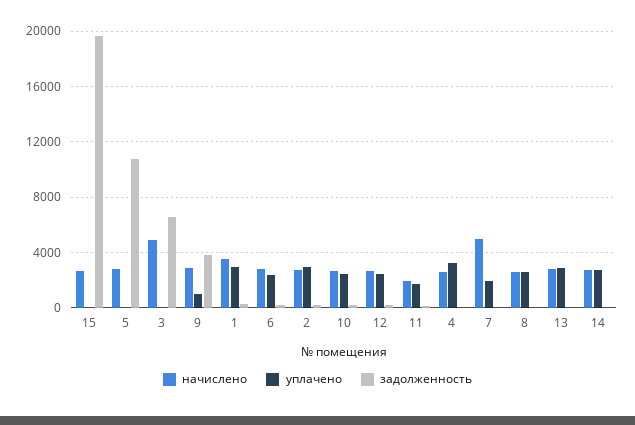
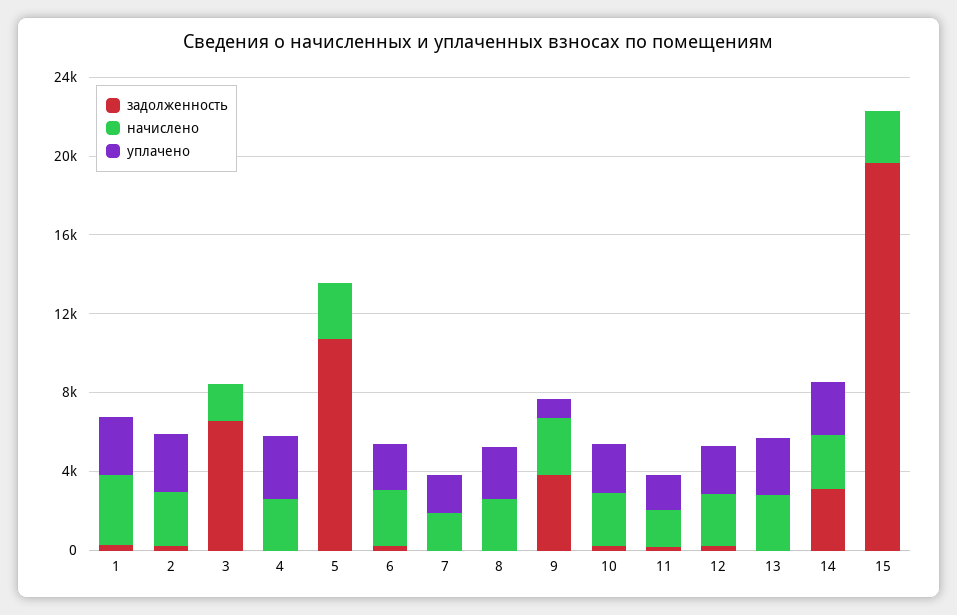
начислено, 3: 5000 -> 2000
начислено, 7: 5000 -> 2000
задолженность, 14: 0 -> 3000

